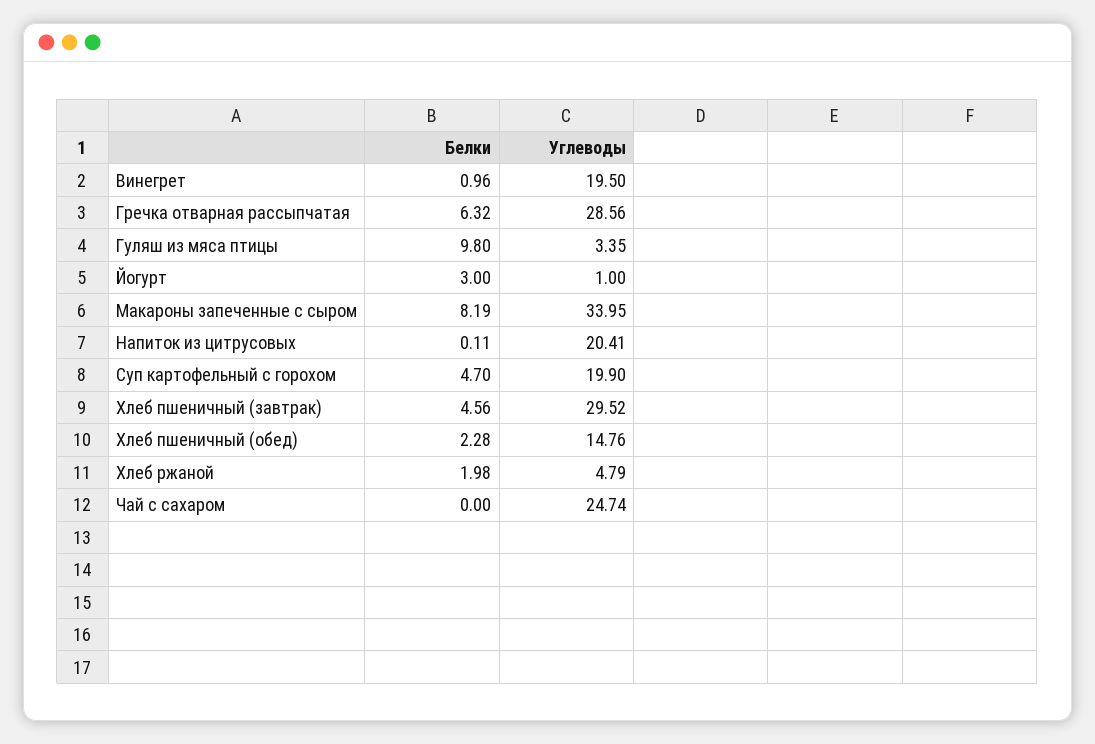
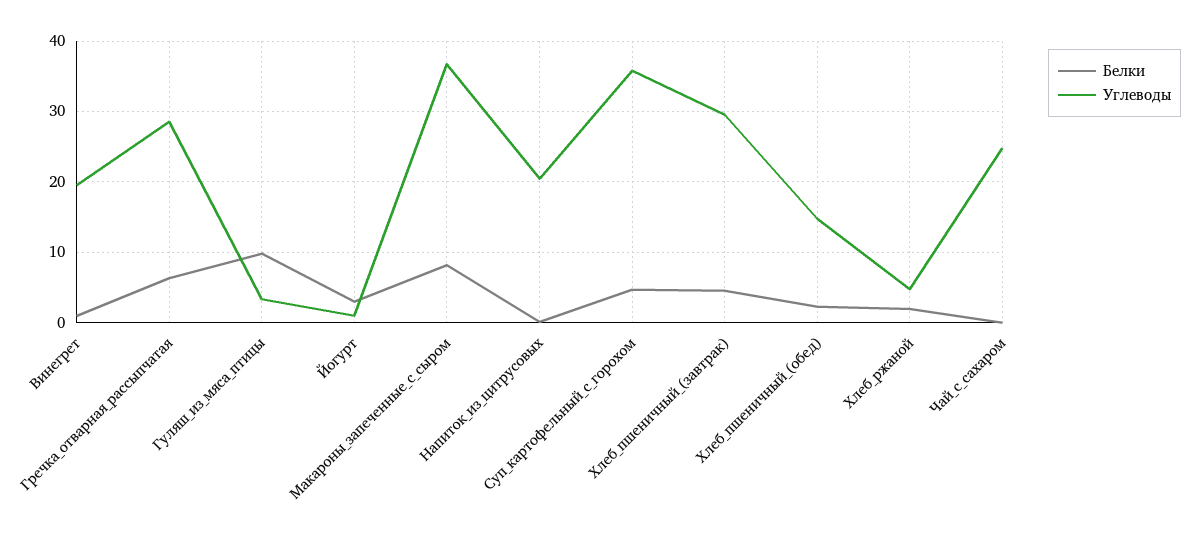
Углеводы, Макароны запеченные с сыром: 33.95 -> 37
Углеводы, Суп картофельный с горохом: 19.9 -> 36

